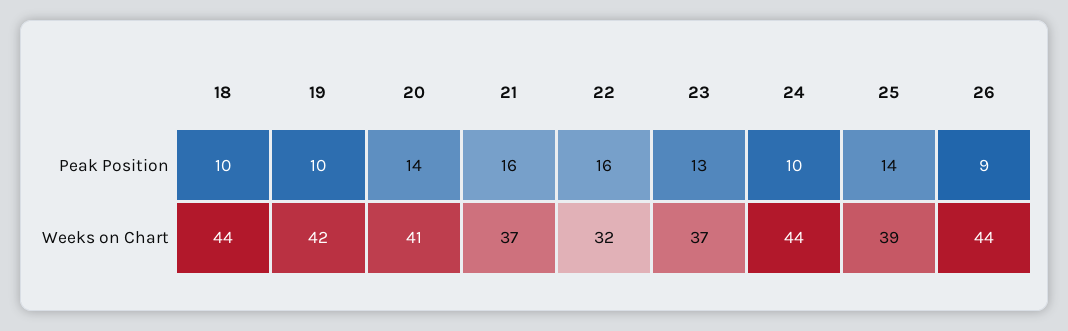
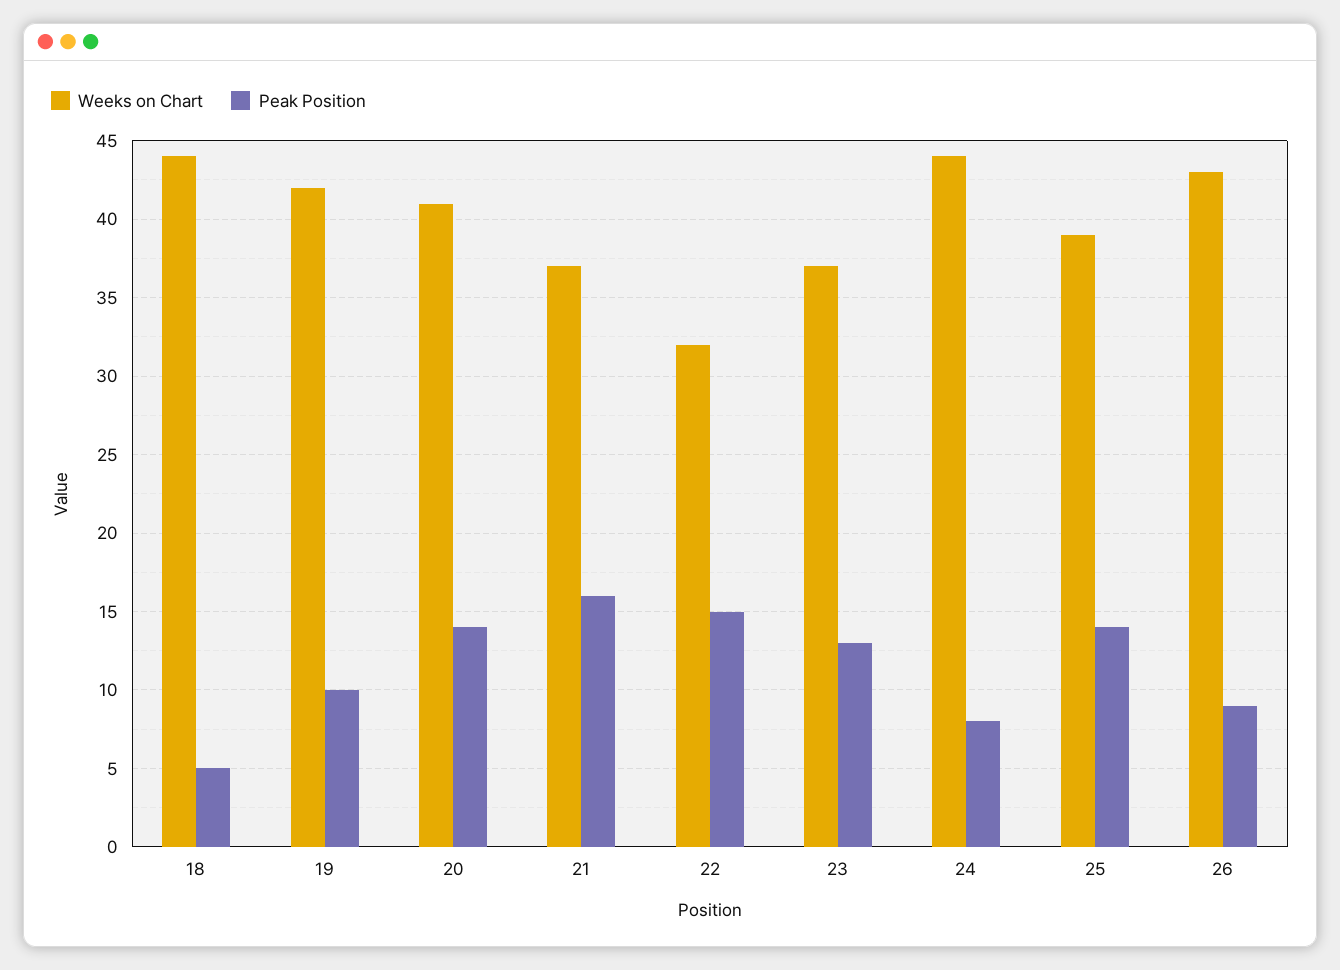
Peak Position, 18: 10 -> 5
Peak Position, 22: 16 -> 15
Peak Position, 24: 10 -> 8
Weeks on Chart, 26: 44 -> 43

